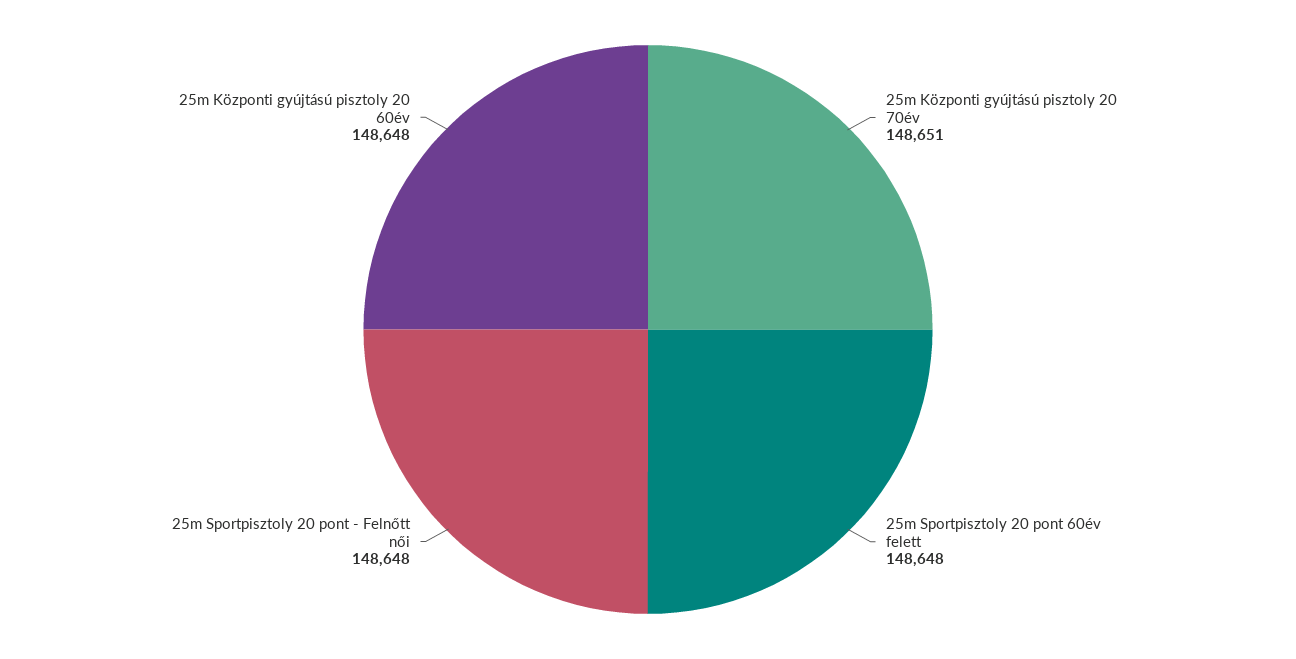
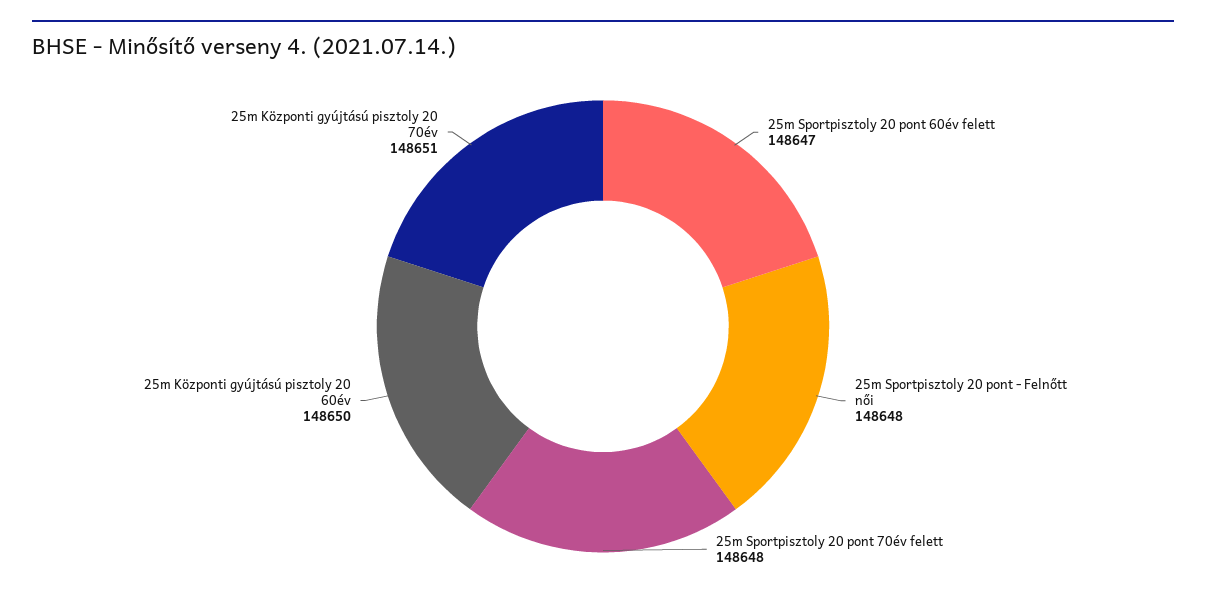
25m Sportpisztoly 20 pont 60év felett: 148648 -> 148647
25m Központi gyújtású pisztoly 20 60év: 148648 -> 148650
25m Sportpisztoly 20 pont 70év felett: none -> 148648

